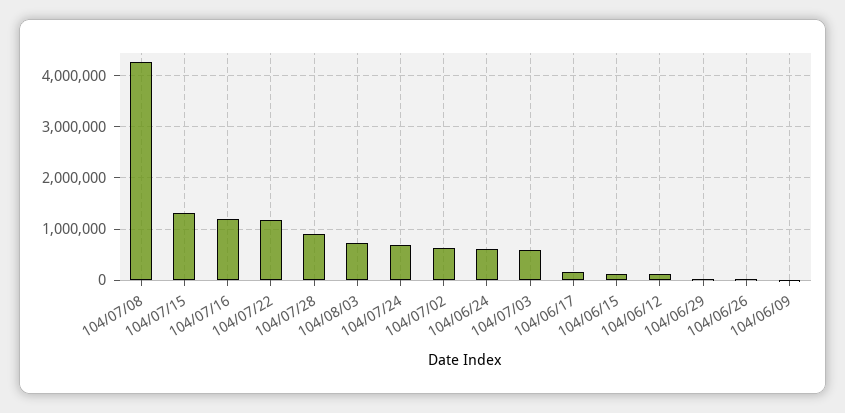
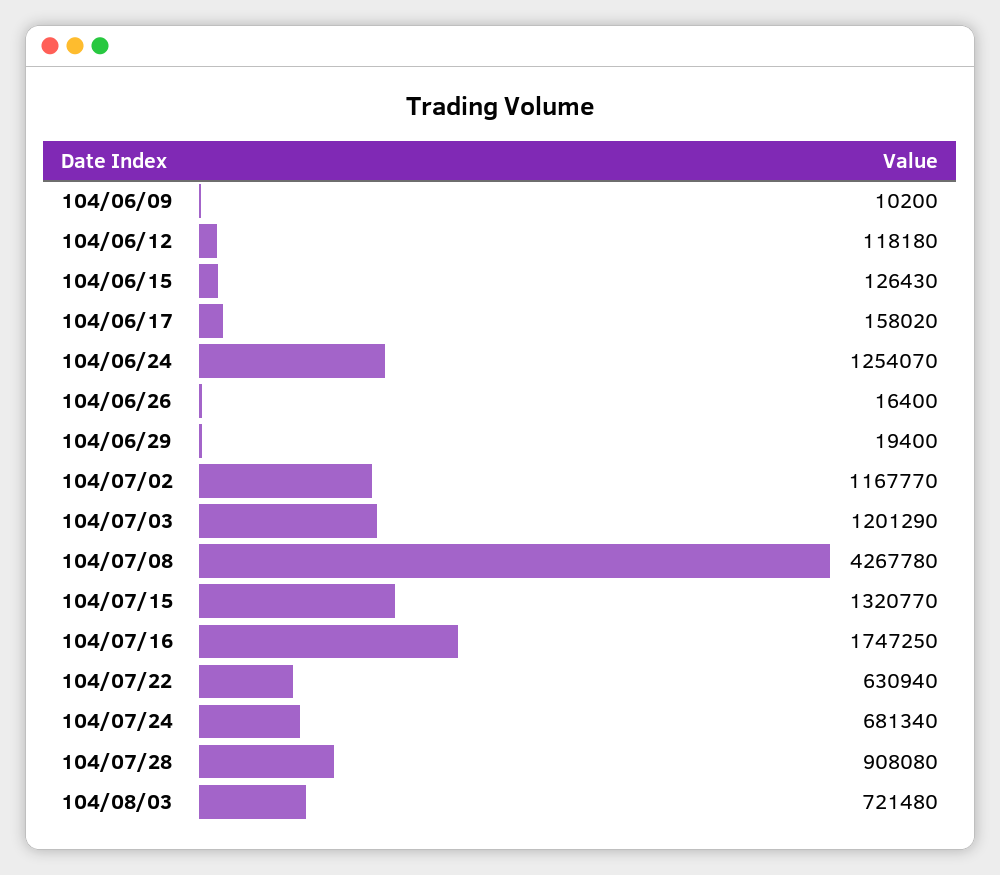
104/07/16: 1200000 -> 1747250
104/07/22: 1200000 -> 630940
104/07/02: 600000 -> 1167770
104/06/24: 600000 -> 1254070
104/07/03: 600000 -> 1201290

